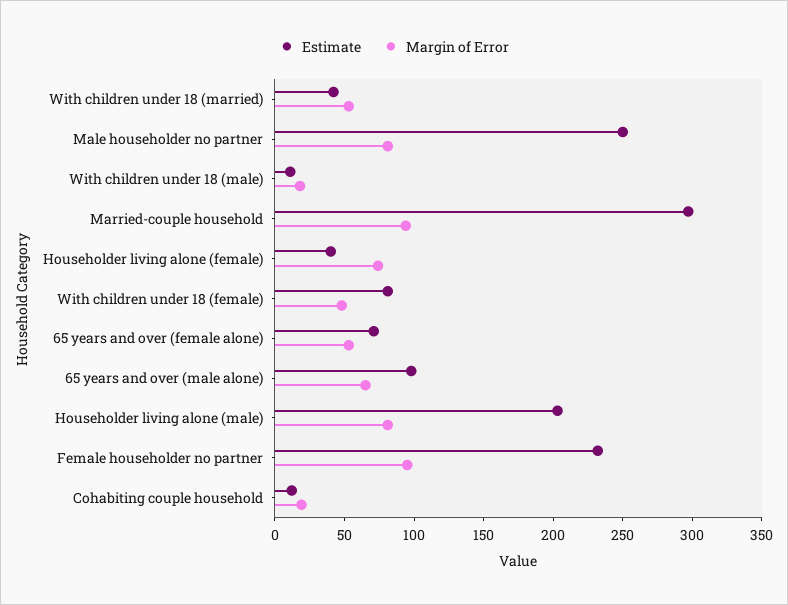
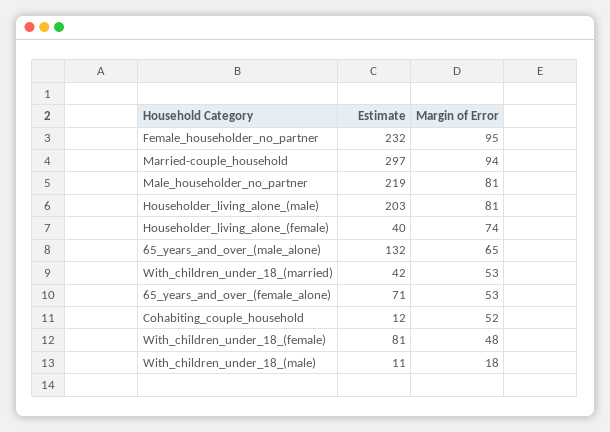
Estimate, Male householder no partner: 250 -> 219
Estimate, 65 years and over (male alone): 100 -> 132
Margin of Error, Cohabiting couple household: 20 -> 52

